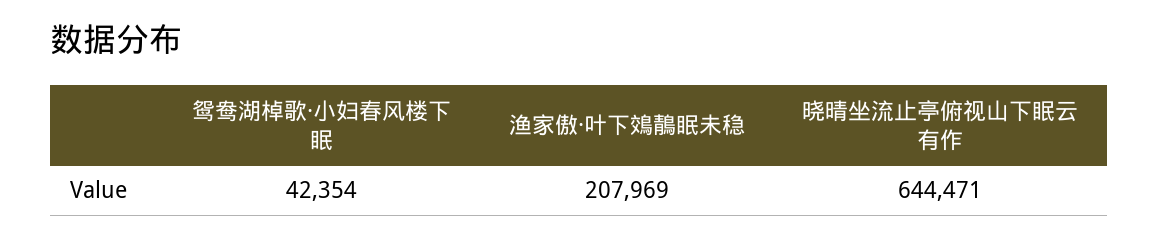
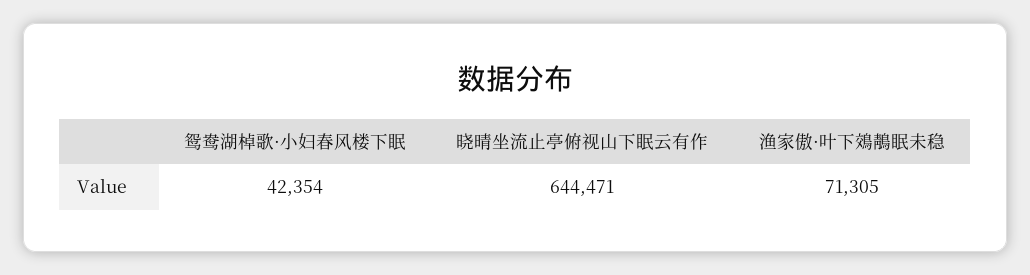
渔家傲·叶下鵁鶄眠未稳: 207969 -> 71305

